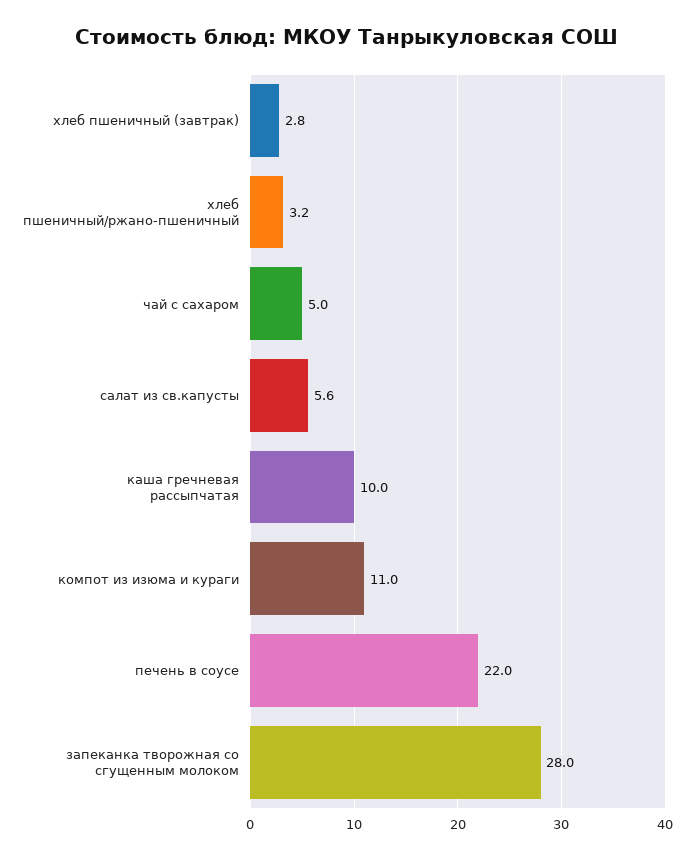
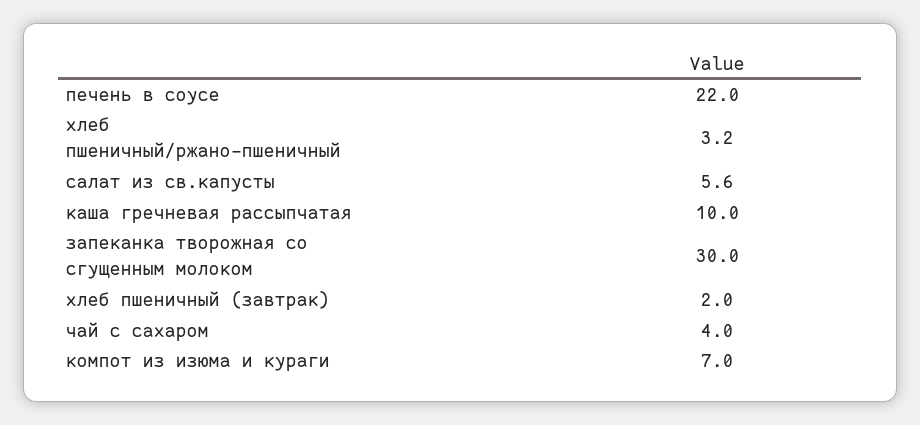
хлеб пшеничный (завтрак): 2.8 -> 2
чай с сахаром: 5 -> 4
компот из изюма и кураги: 11 -> 7
запеканка творожная со сгущенным молоком: 28 -> 30

